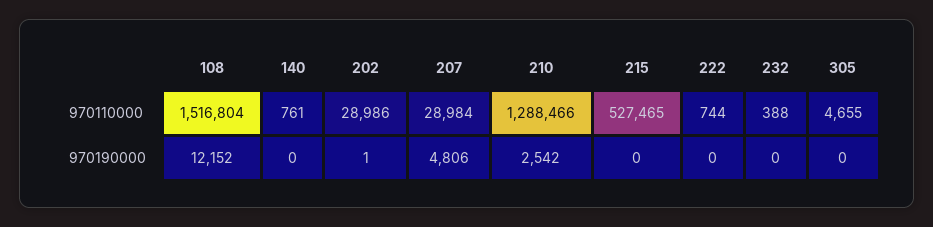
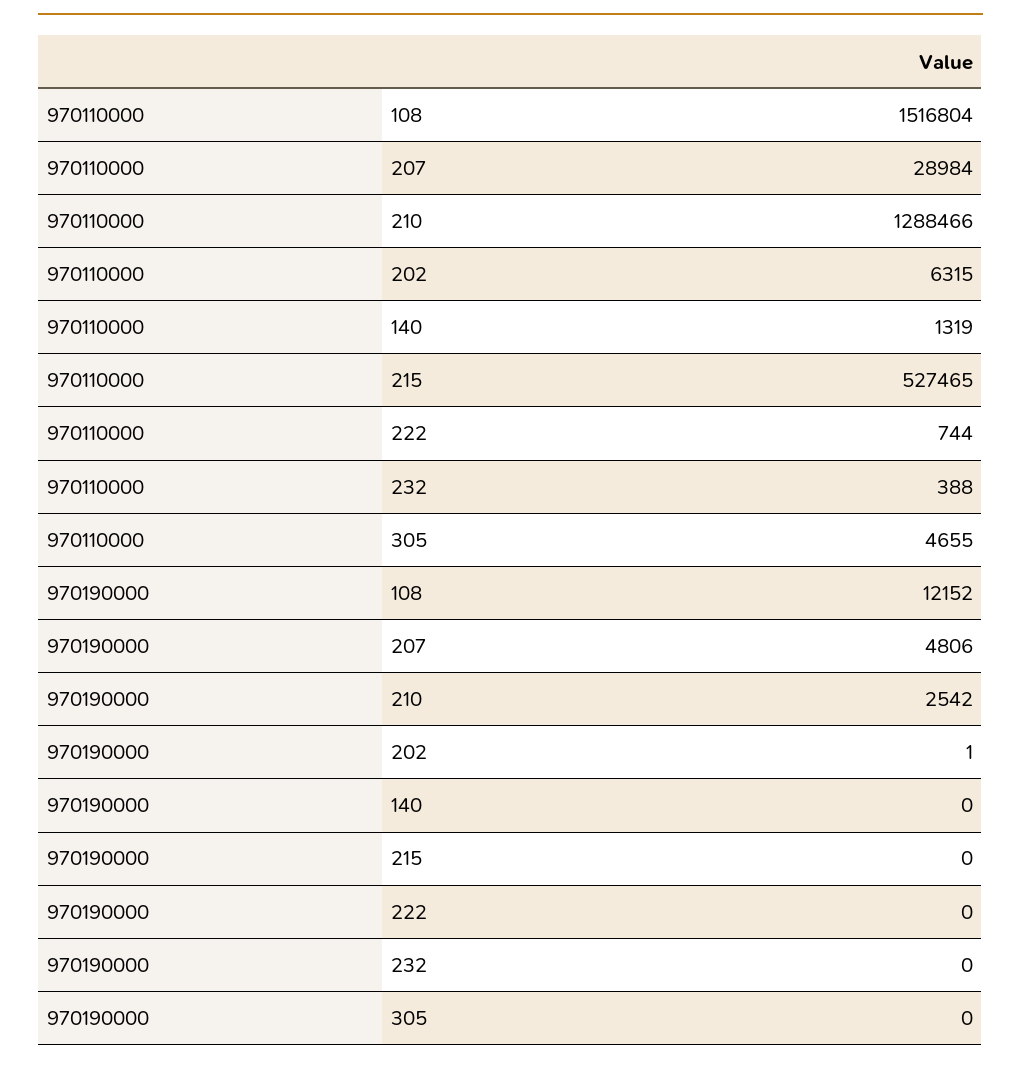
140, 970110000: 761 -> 1319
202, 970110000: 28986 -> 6315

